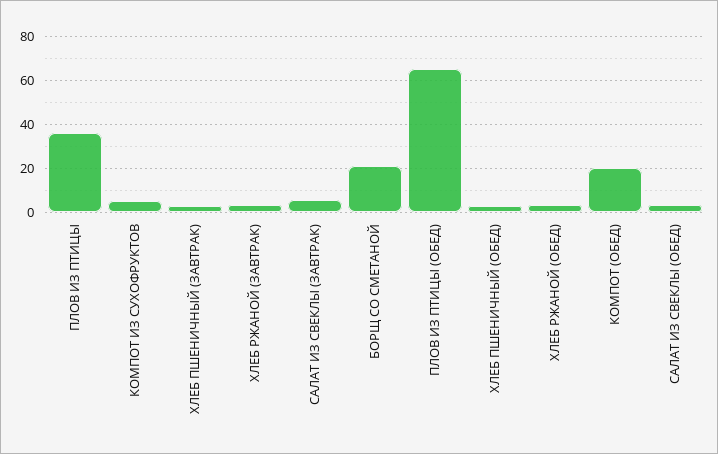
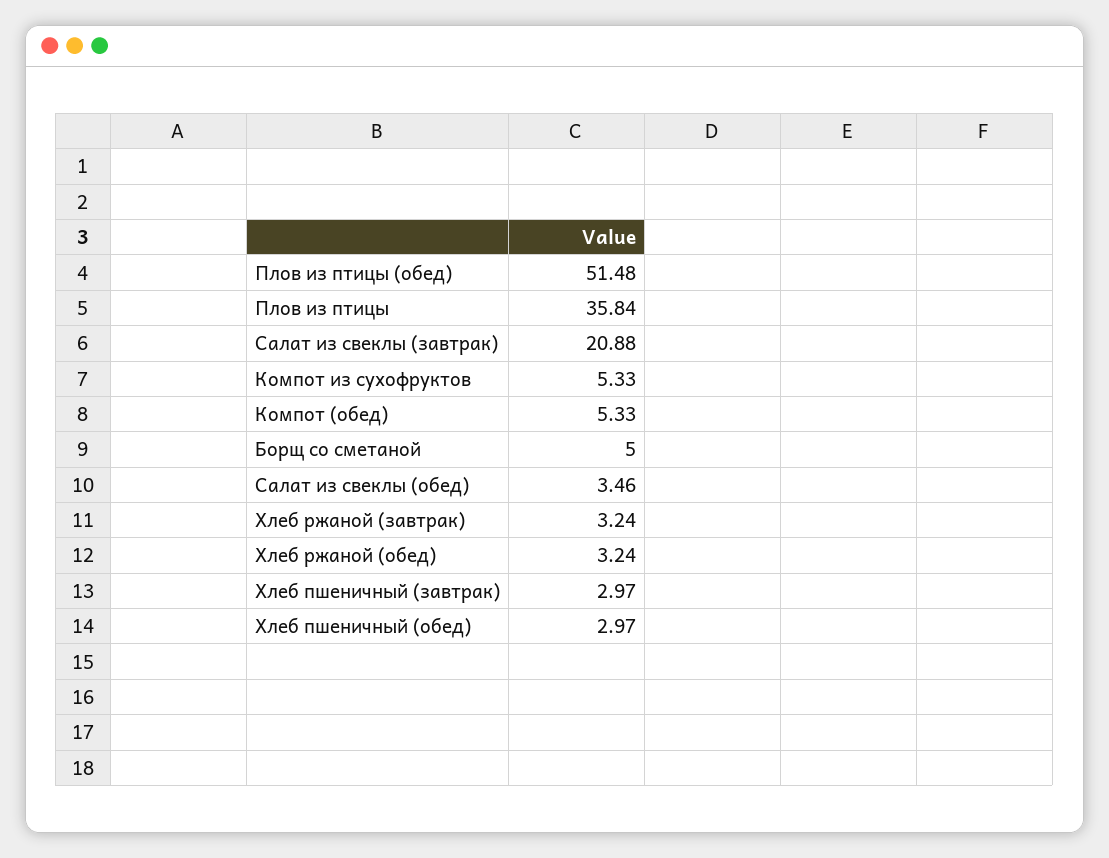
САЛАТ ИЗ СВЕКЛЫ (ЗАВТРАК): 5 -> 20.88
БОРЩ СО СМЕТАНОЙ: 20 -> 5
ПЛОВ ИЗ ПТИЦЫ (ОБЕД): 65 -> 51.48
КОМПОТ (ОБЕД): 20 -> 5.33

